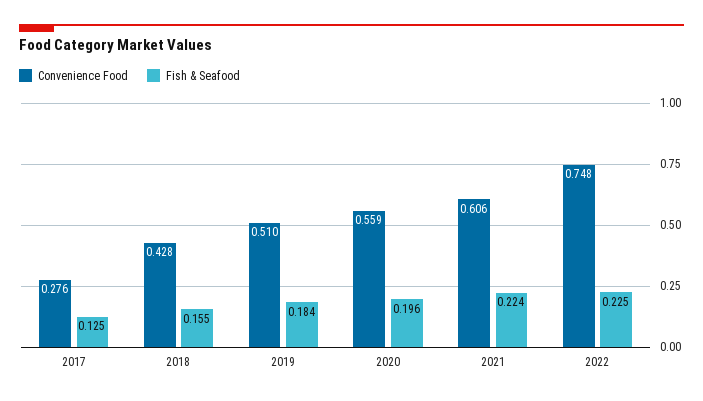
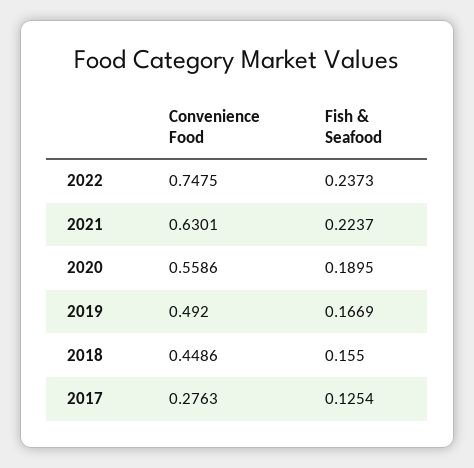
Convenience Food, 2018: 0.428 -> 0.4486
Convenience Food, 2019: 0.51 -> 0.492
Fish & Seafood, 2019: 0.184 -> 0.1669
Fish & Seafood, 2020: 0.196 -> 0.1895
Convenience Food, 2021: 0.606 -> 0.6301
Fish & Seafood, 2022: 0.225 -> 0.2373

